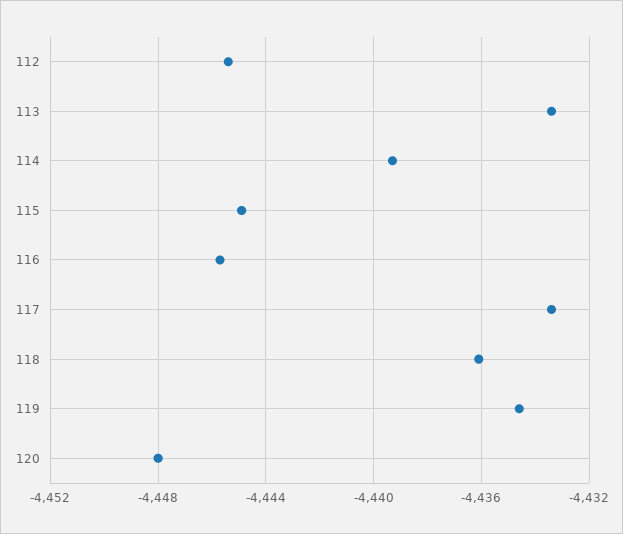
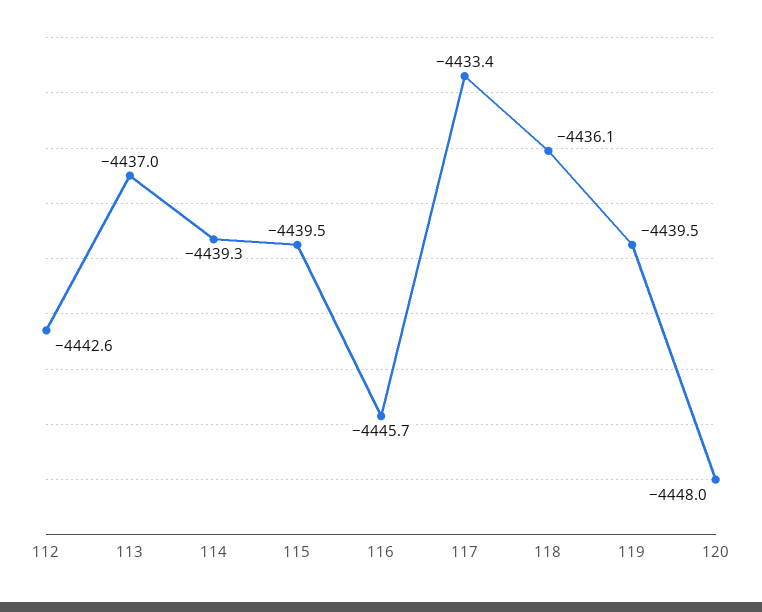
112: -4445.5 -> -4442.6
113: -4433.5 -> -4437
115: -4445 -> -4439.5
119: -4434.5 -> -4439.5

